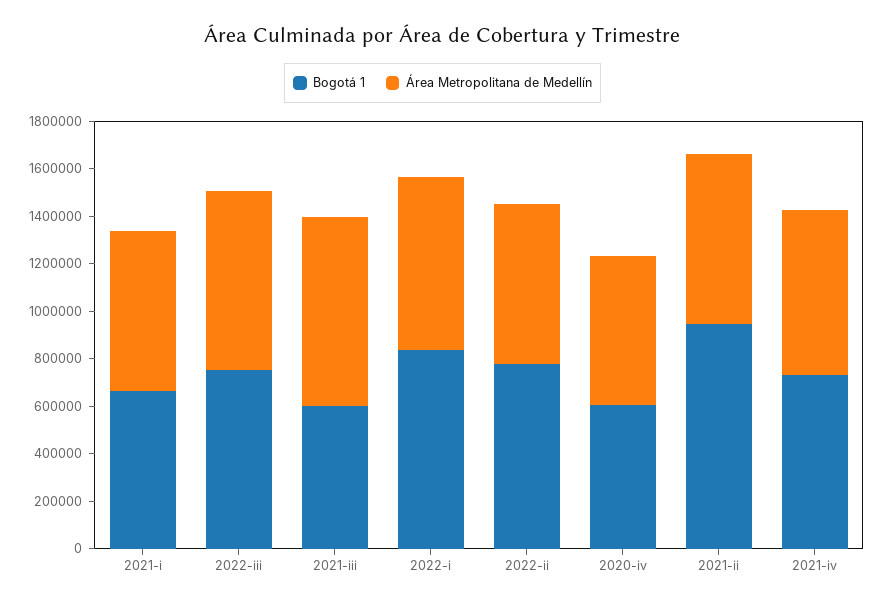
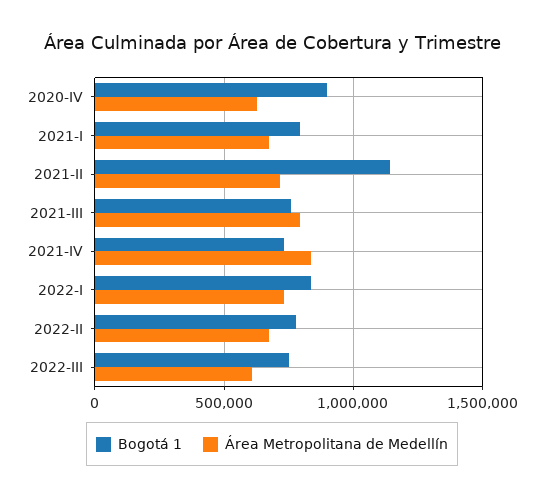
Bogotá 1, 2021-i: 650000 -> 800000
Área Metropolitana de Medellín, 2022-iii: 750000 -> 600000
Bogotá 1, 2021-iii: 600000 -> 750000
Bogotá 1, 2020-iv: 600000 -> 900000
Bogotá 1, 2021-ii: 950000 -> 1150000
Área Metropolitana de Medellín, 2021-iv: 700000 -> 850000

